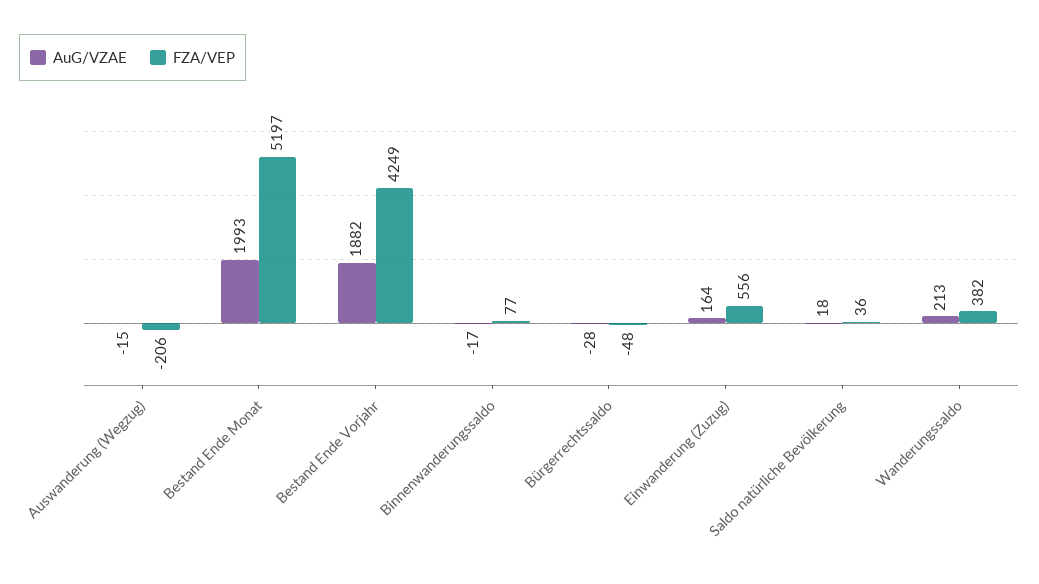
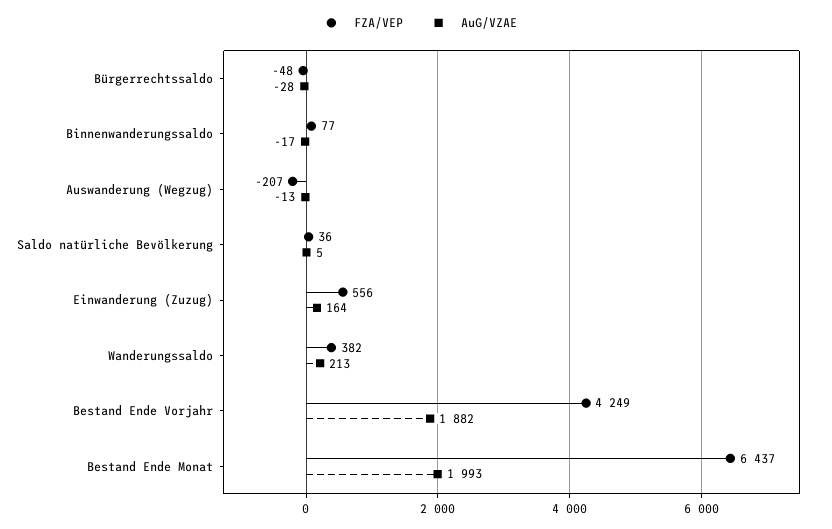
AuG/VZAE, Auswanderung (Wegzug): -15 -> -13
FZA/VEP, Auswanderung (Wegzug): -206 -> -207
FZA/VEP, Bestand Ende Monat: 5197 -> 6437
AuG/VZAE, Saldo natürliche Bevölkerung: 18 -> 5

